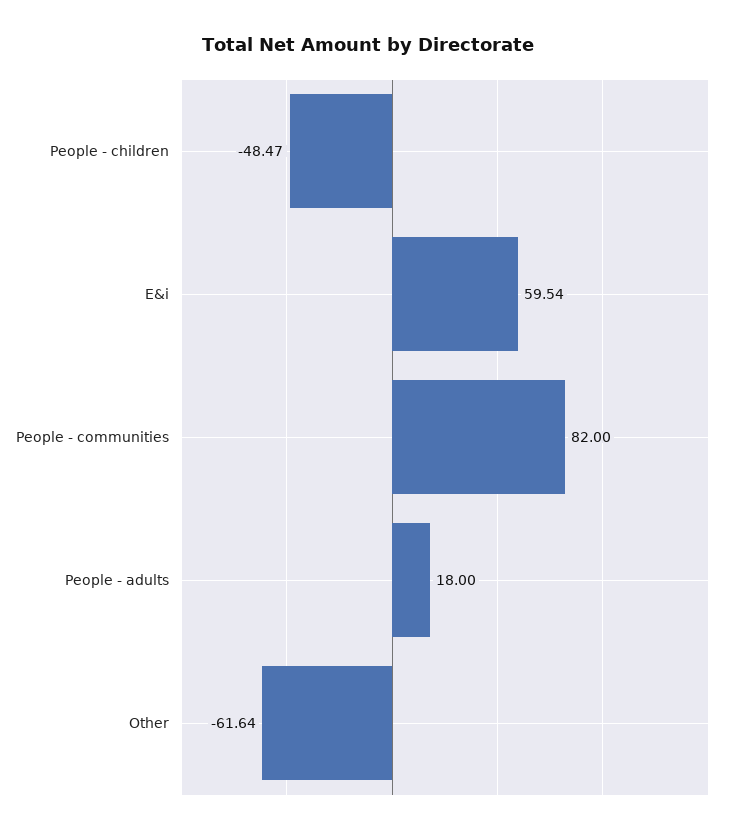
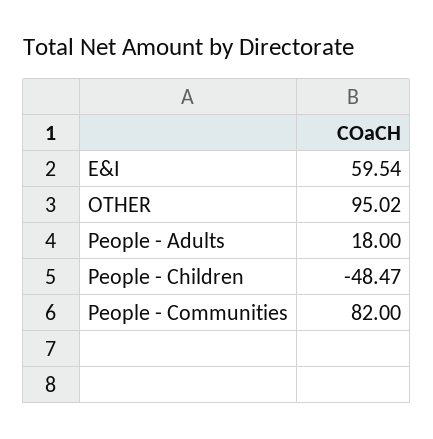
Other: -61.64 -> 95.02

